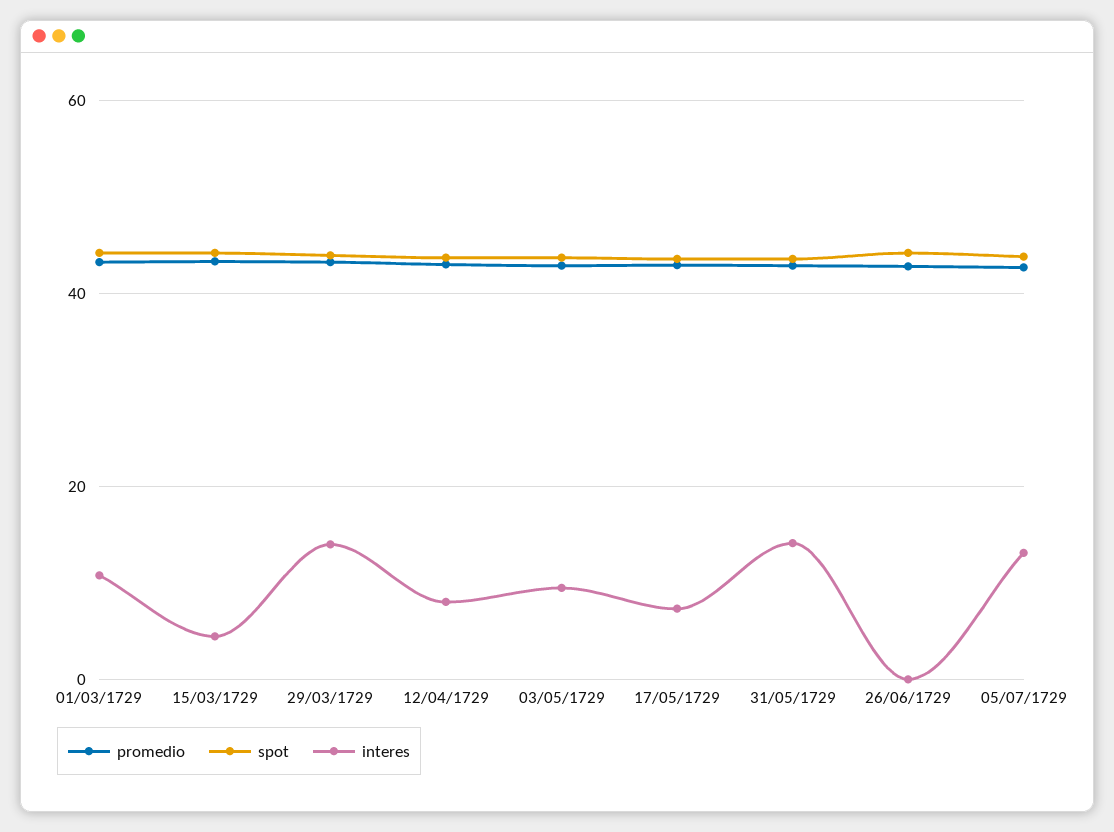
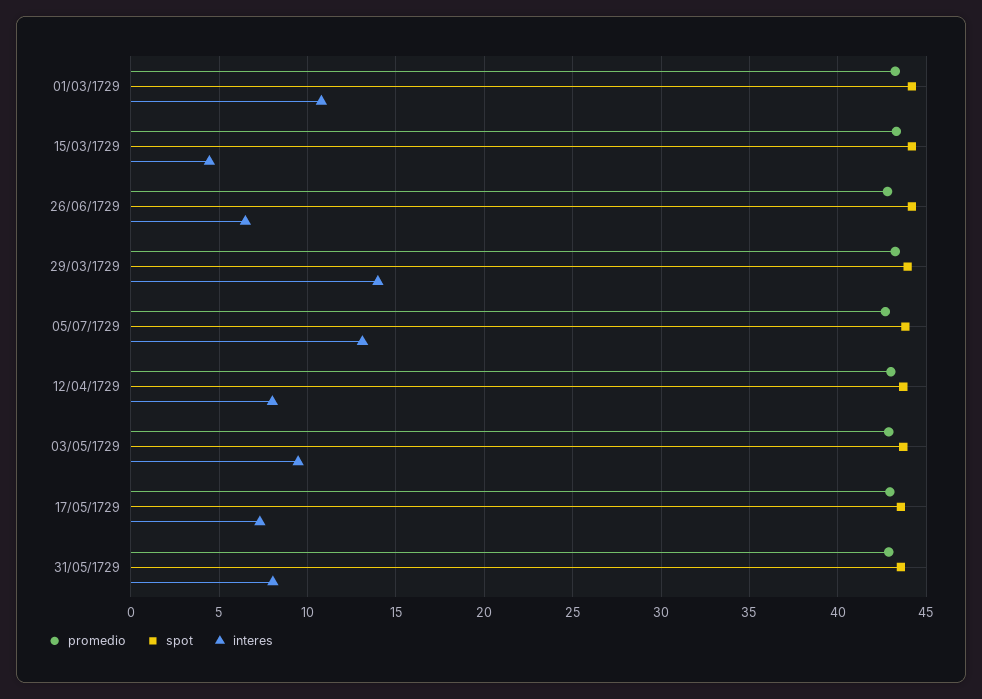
interes, 31/05/1729: 14 -> 8
interes, 26/06/1729: 0 -> 6.5

